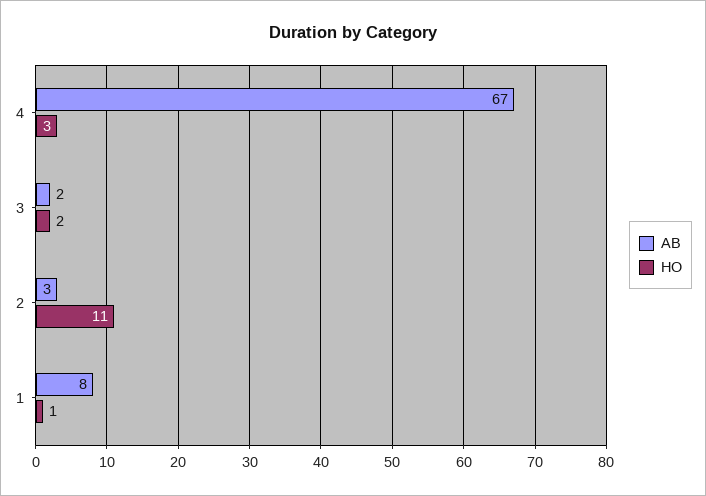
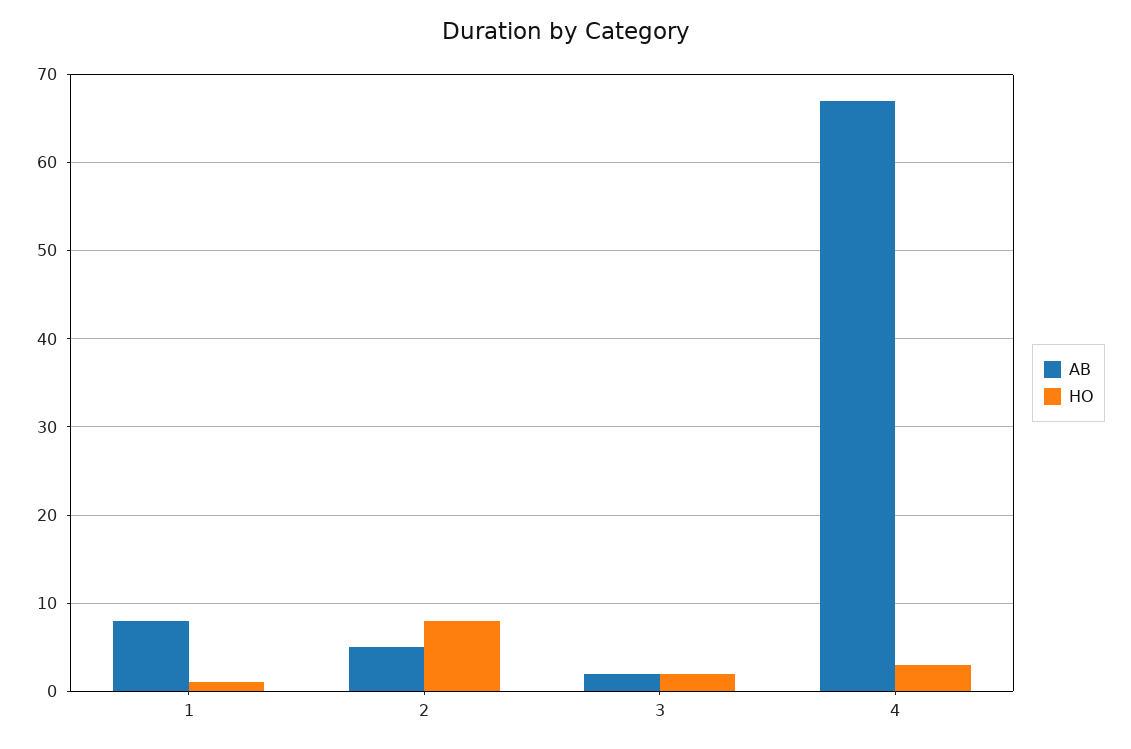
AB, 2: 3 -> 5
HO, 2: 11 -> 8

